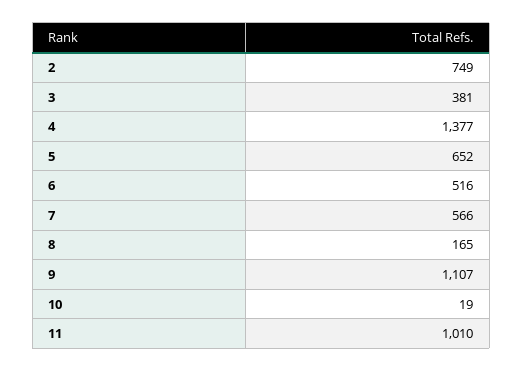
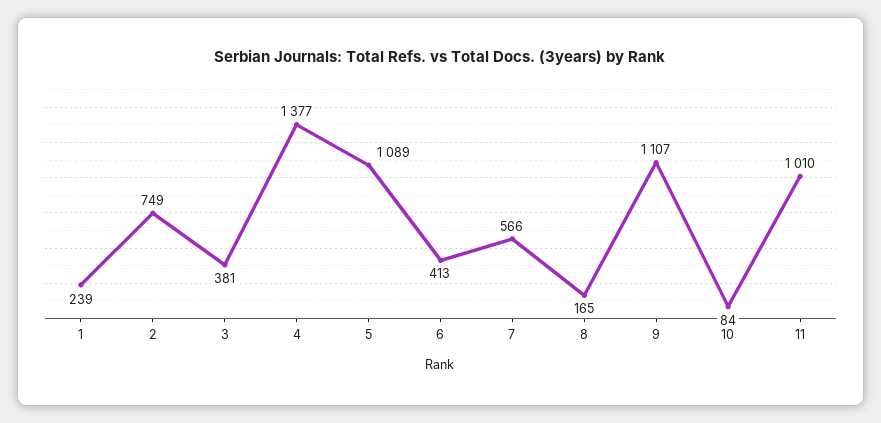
5: 652 -> 1089
6: 516 -> 413
10: 19 -> 84
1: none -> 239

